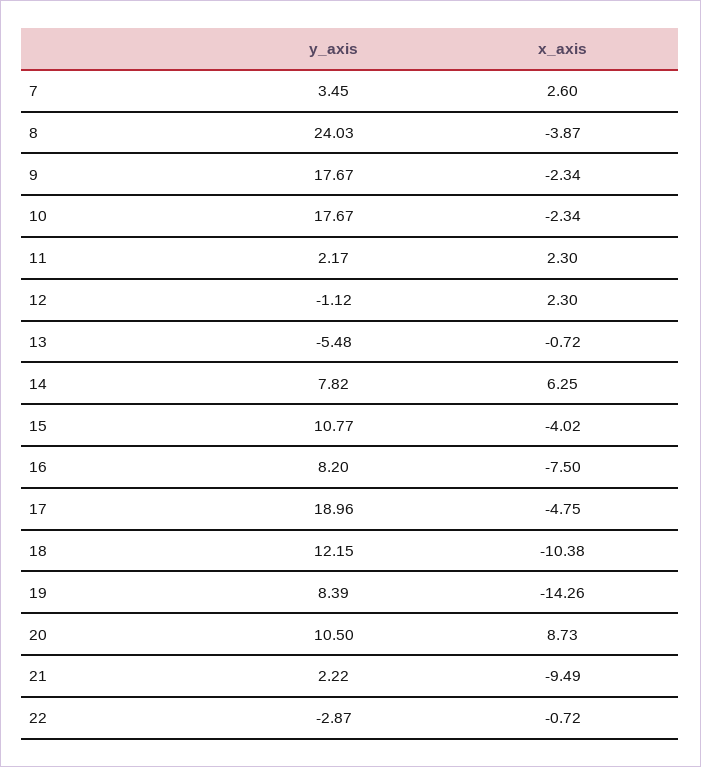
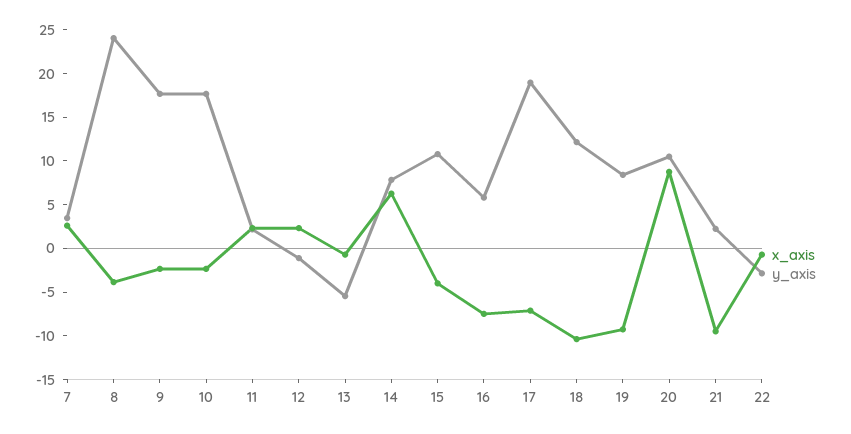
y_axis, 16: 8.2 -> 6
x_axis, 17: -4.75 -> -7
x_axis, 19: -14.26 -> -9

